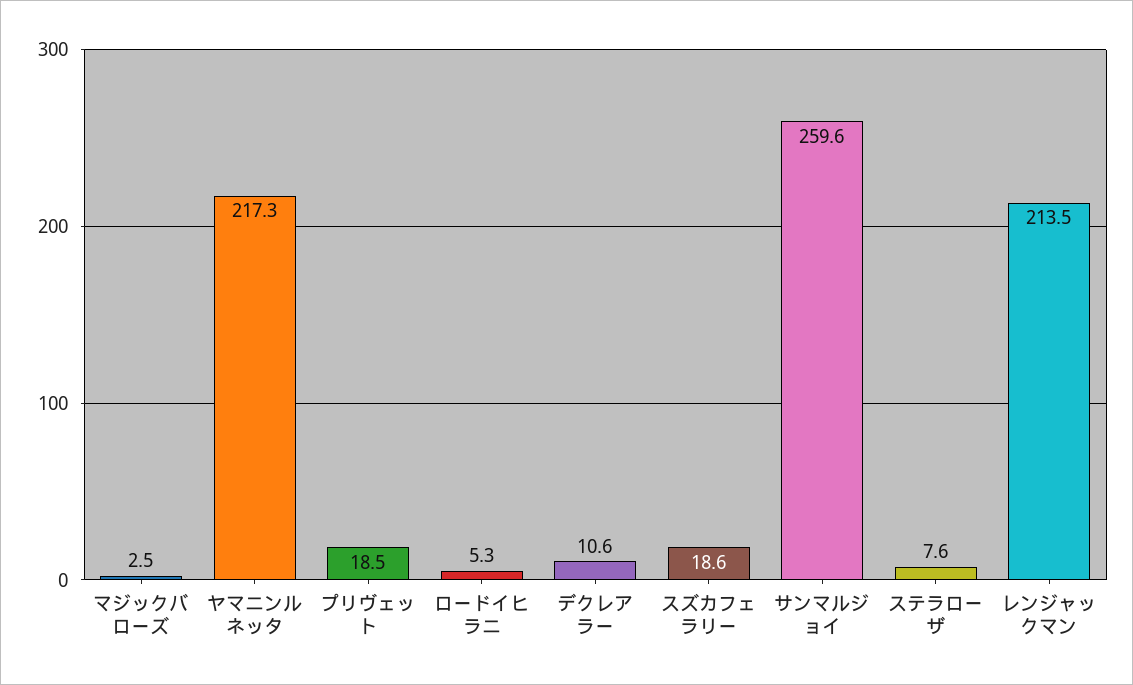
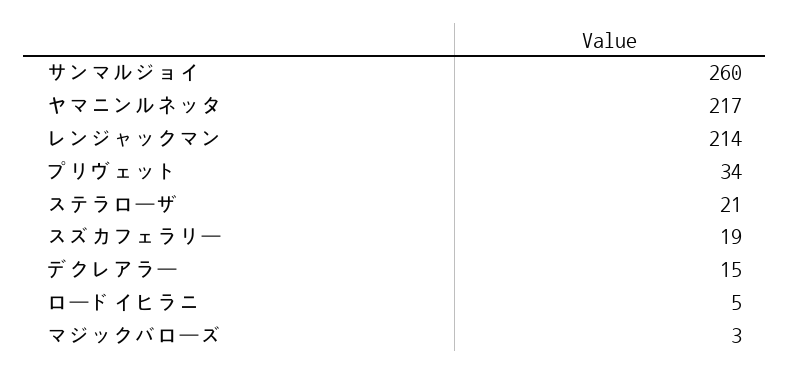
プリヴェット: 18.5 -> 34
デクレアラー: 10.6 -> 15
ステラローザ: 7.6 -> 21

